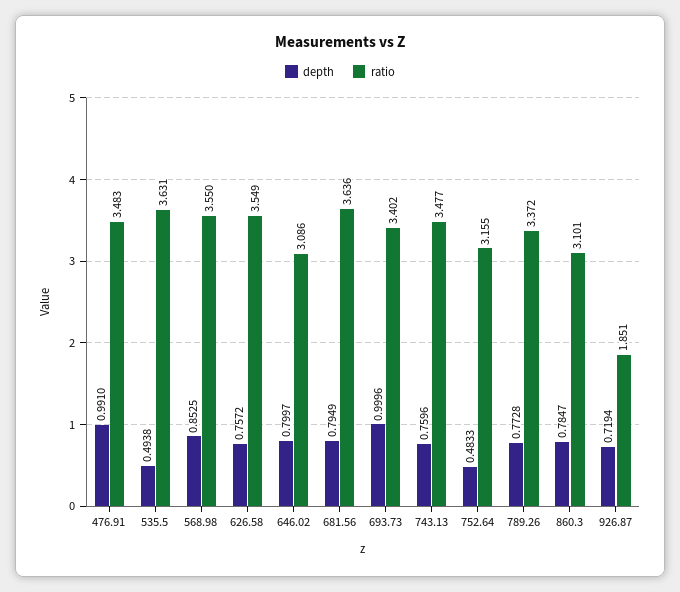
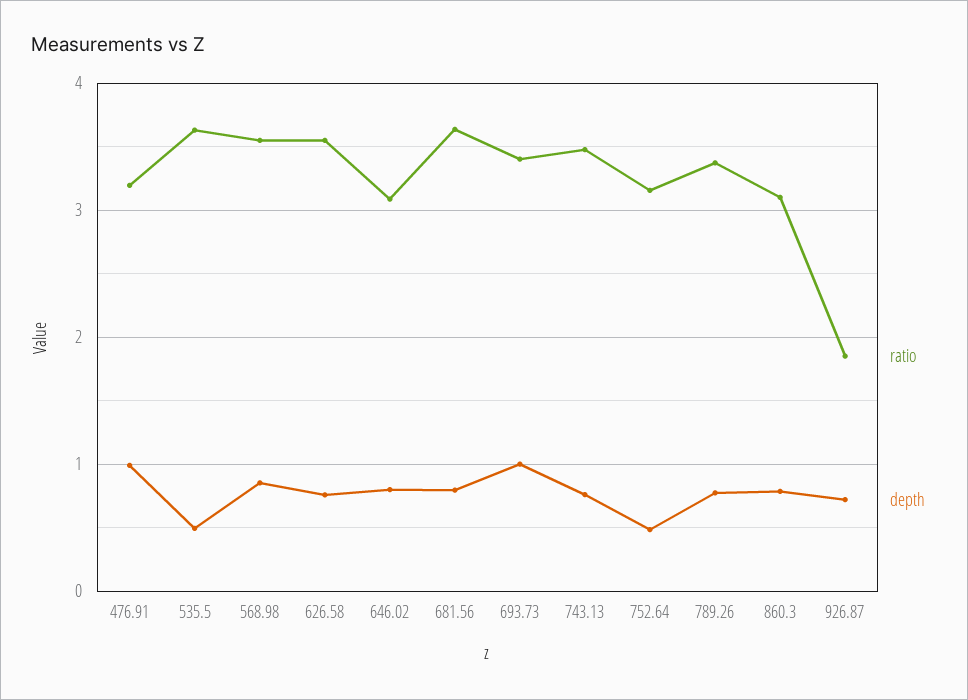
ratio, 476.91: 3.483 -> 3.2

